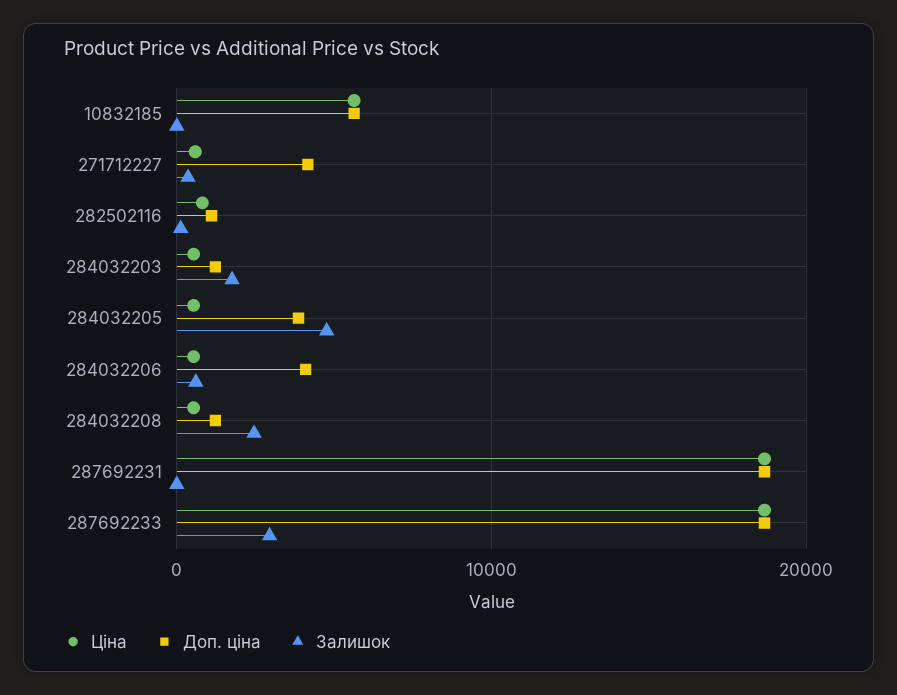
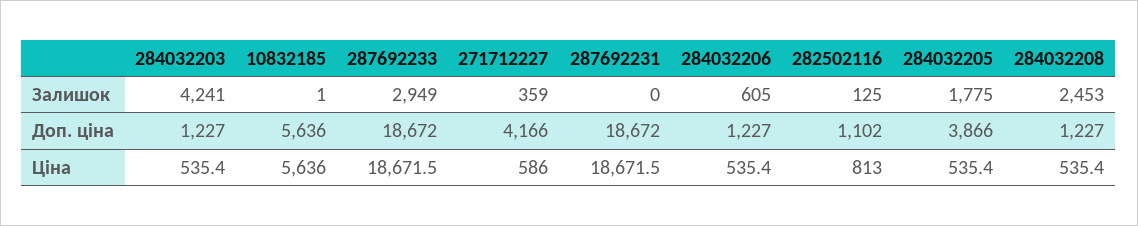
Залишок, 284032203: 2000 -> 4241
Залишок, 284032205: 5000 -> 1775
Доп. ціна, 284032206: 4000 -> 1227

